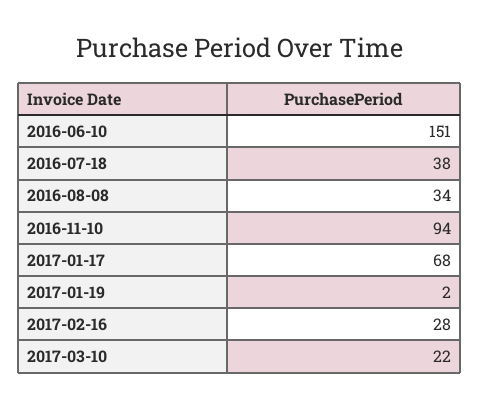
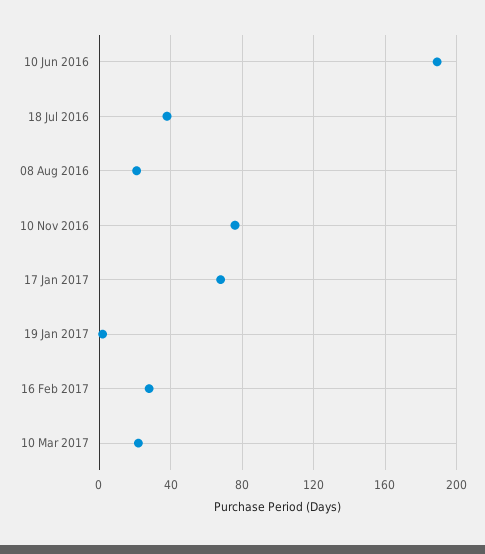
2016-06-10: 151 -> 190
2016-08-08: 34 -> 20
2016-11-10: 94 -> 75

